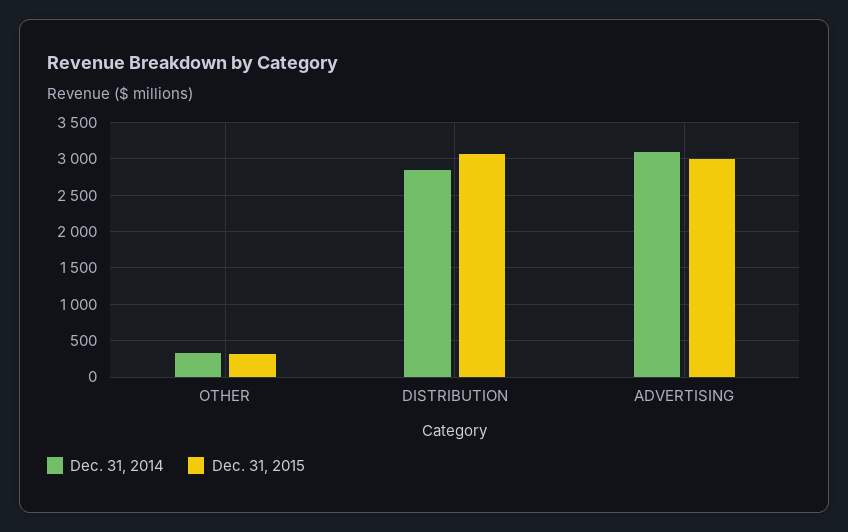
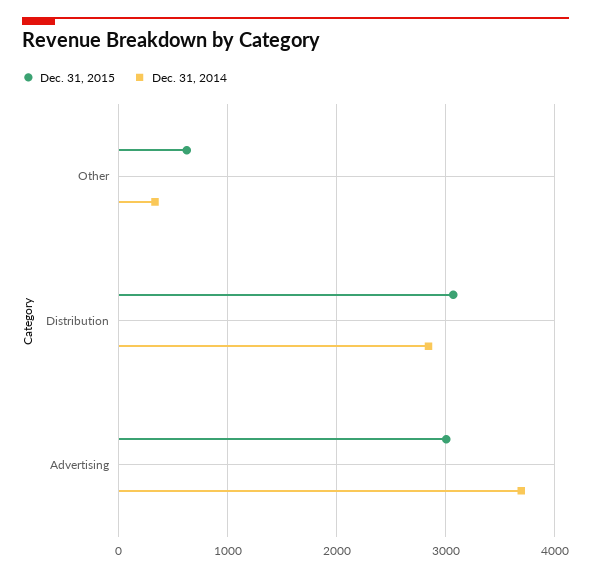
Dec. 31, 2015, OTHER: 300 -> 600
Dec. 31, 2014, ADVERTISING: 3100 -> 3700

